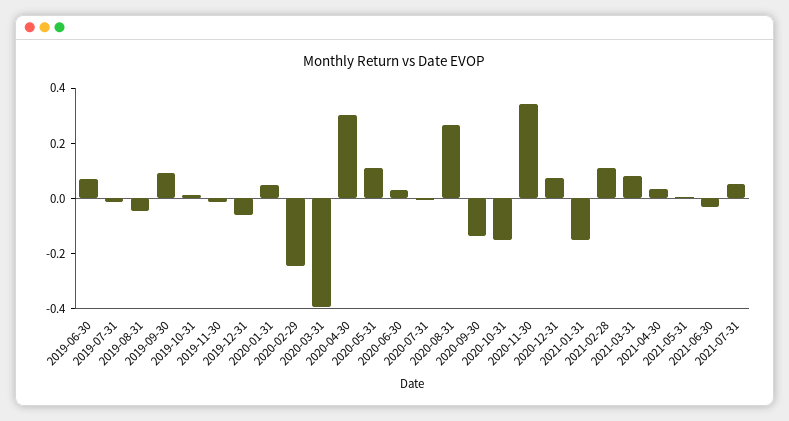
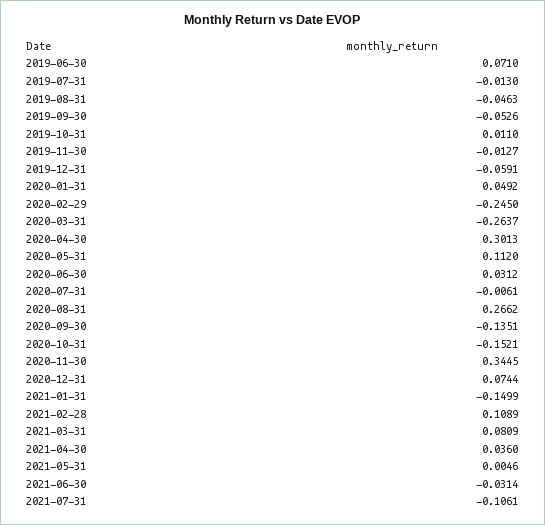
2019-09-30: 0.1 -> -0.0526
2020-03-31: -0.4 -> -0.2637
2021-07-31: 0.05 -> -0.1061

